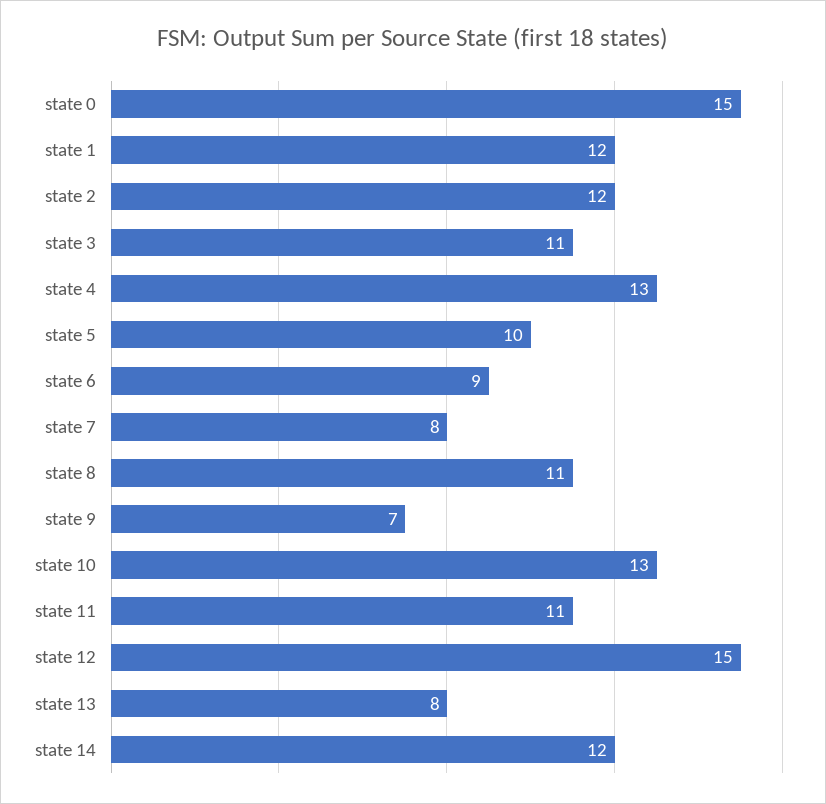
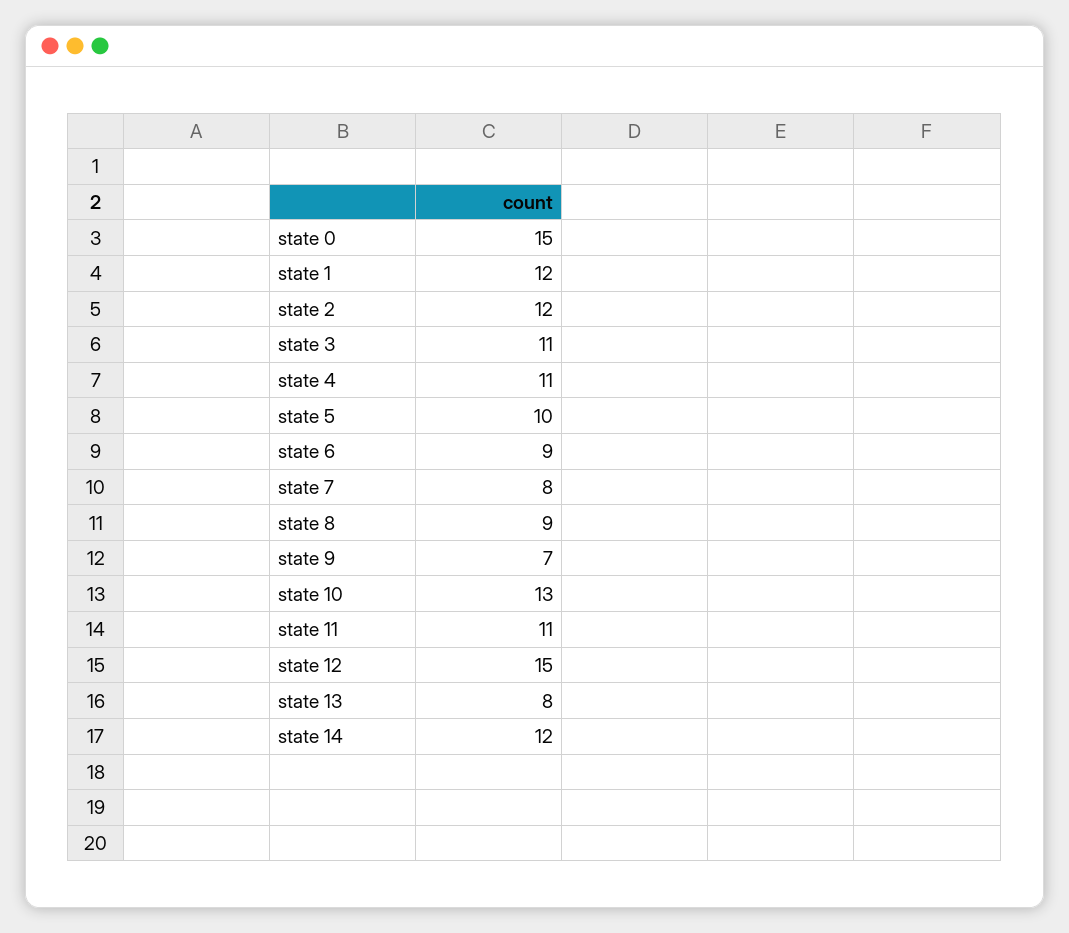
state 4: 13 -> 11
state 8: 11 -> 9

